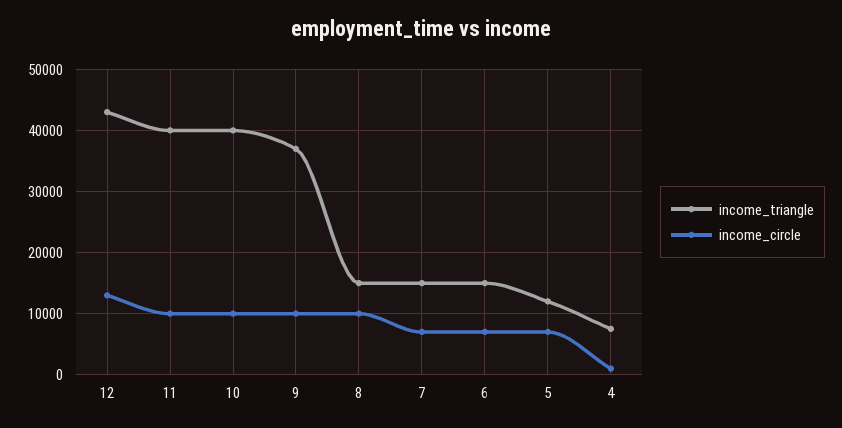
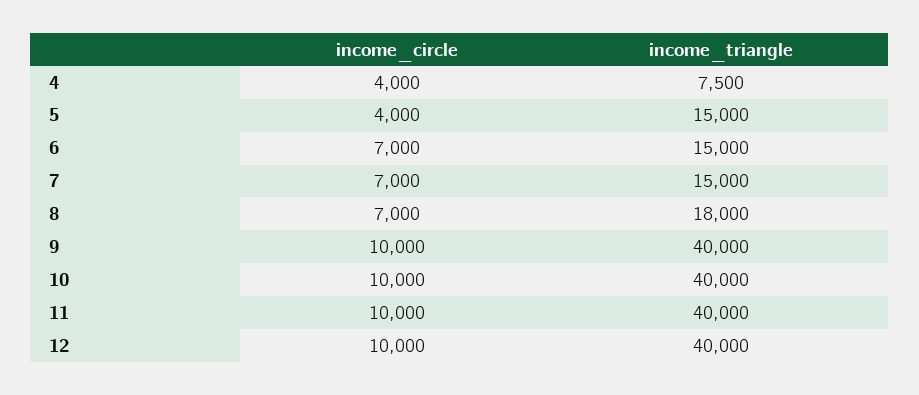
income_triangle, 12: 43000 -> 40000
income_circle, 12: 13000 -> 10000
income_triangle, 9: 37000 -> 40000
income_triangle, 8: 15000 -> 18000
income_circle, 8: 10000 -> 7000
income_triangle, 5: 12000 -> 15000
income_circle, 5: 7000 -> 4000
income_circle, 4: 1000 -> 4000

